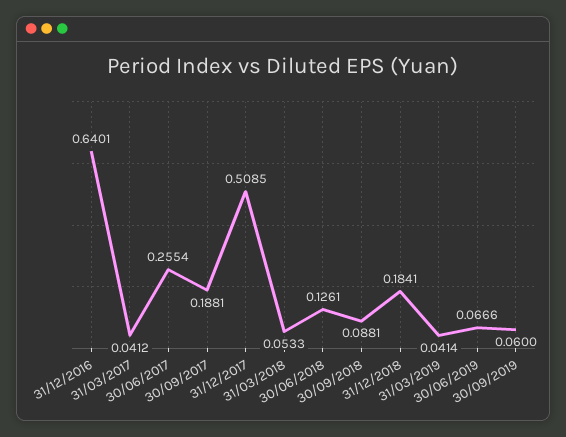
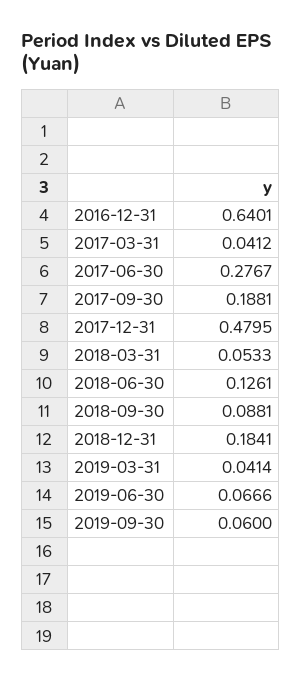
30/06/2017: 0.2554 -> 0.2767
31/12/2017: 0.5085 -> 0.4795

